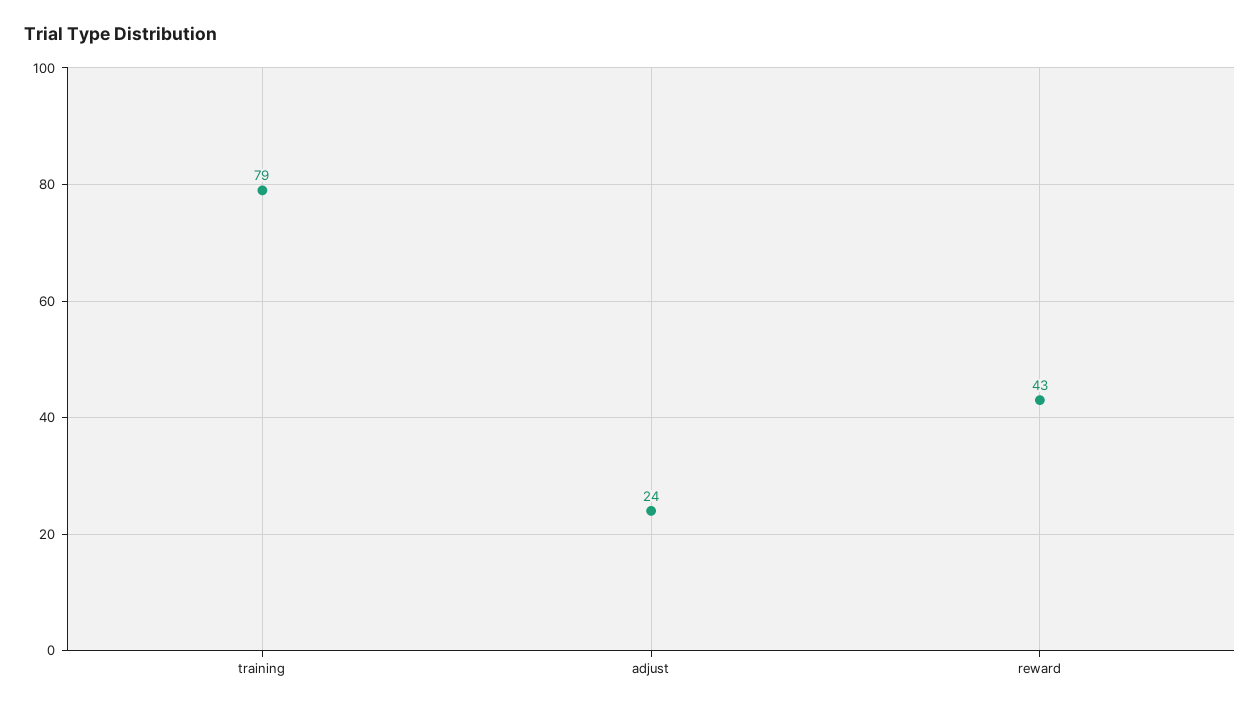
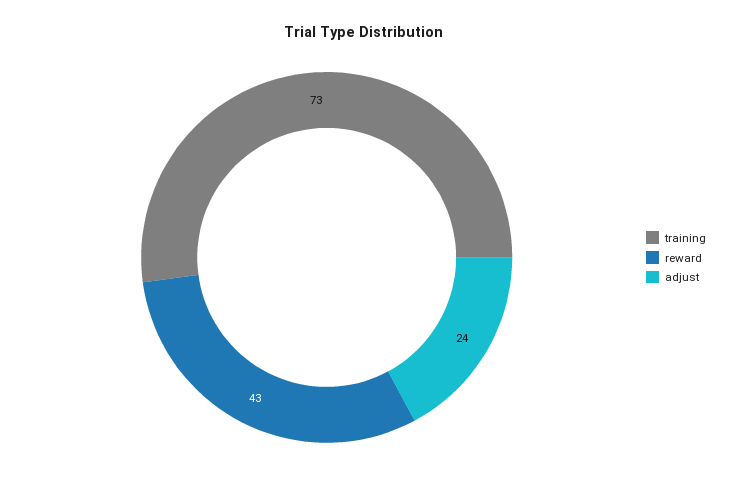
training: 79 -> 73

